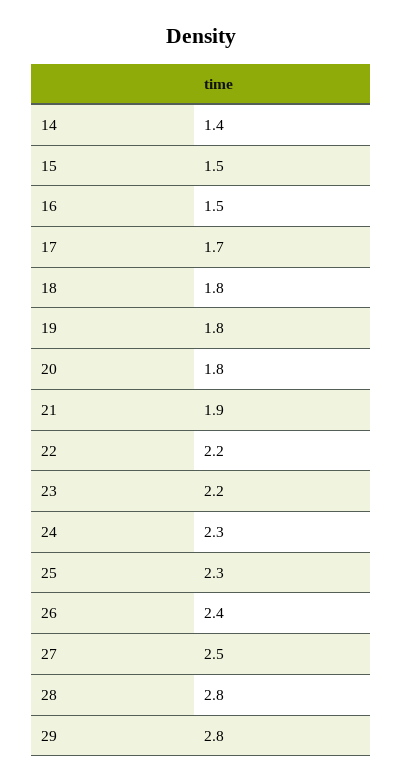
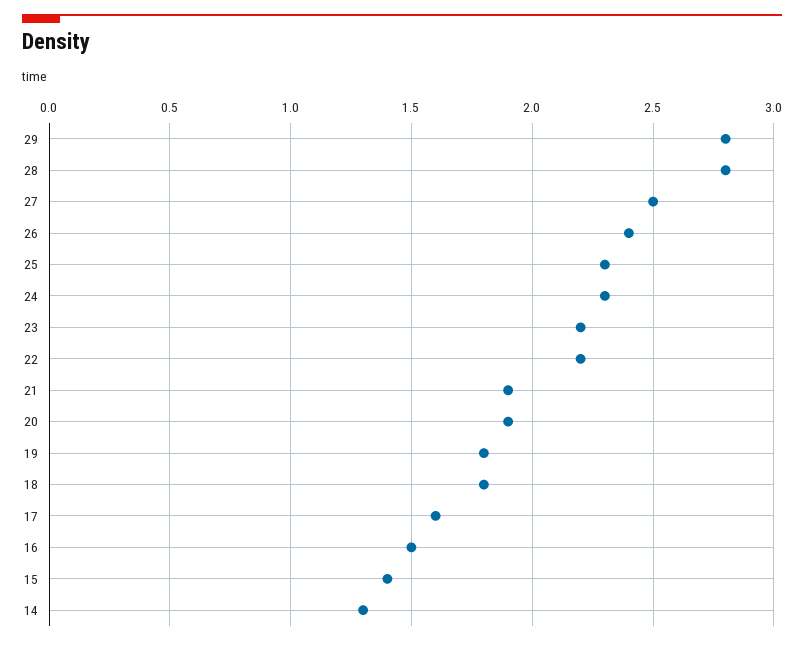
14: 1.4 -> 1.3
15: 1.5 -> 1.4
17: 1.7 -> 1.6
20: 1.8 -> 1.9

